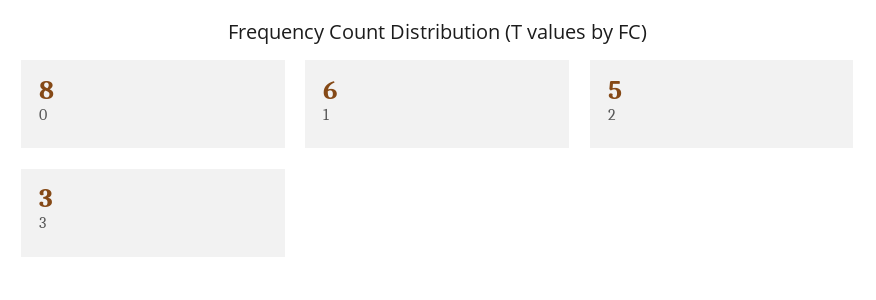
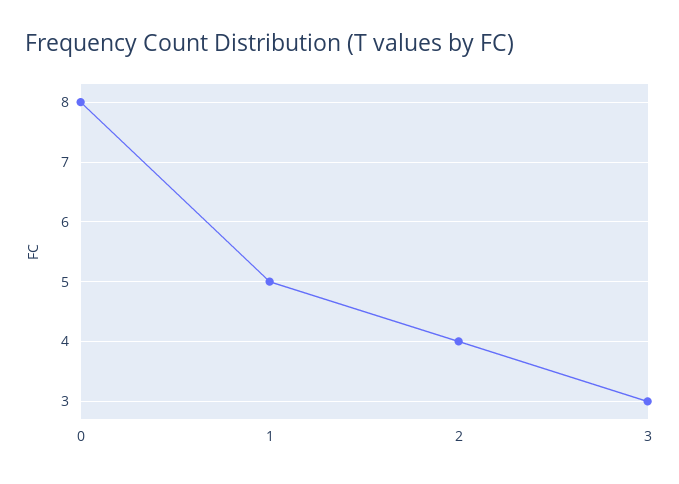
1: 6 -> 5
2: 5 -> 4

